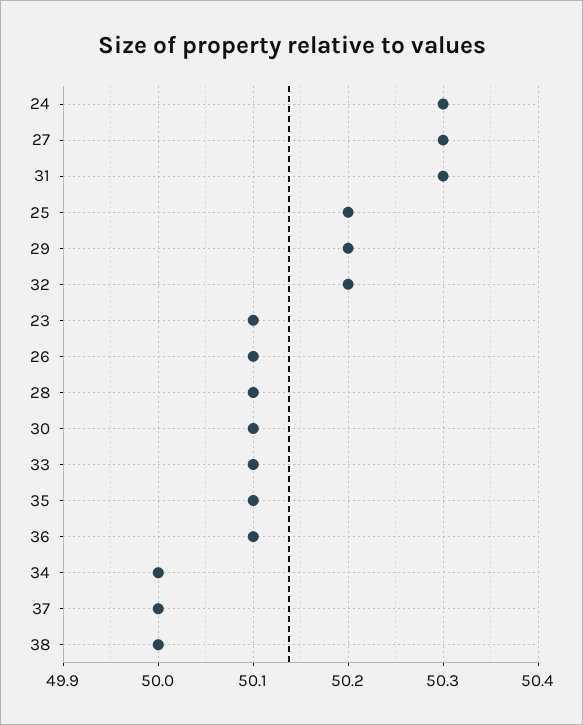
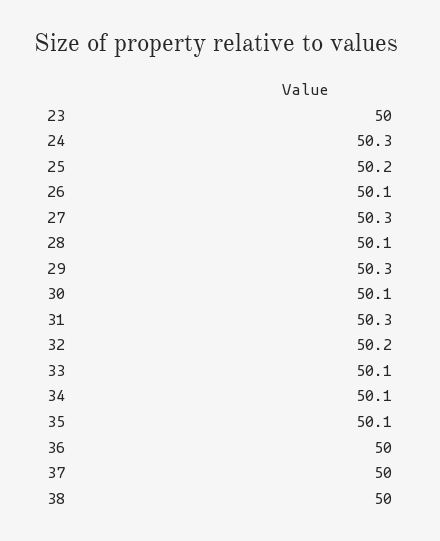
29: 50.2 -> 50.3
23: 50.1 -> 50
36: 50.1 -> 50
34: 50 -> 50.1

